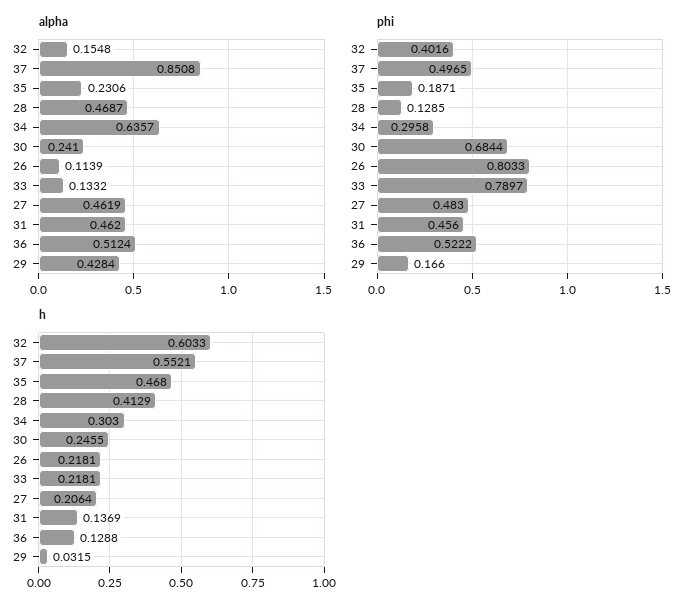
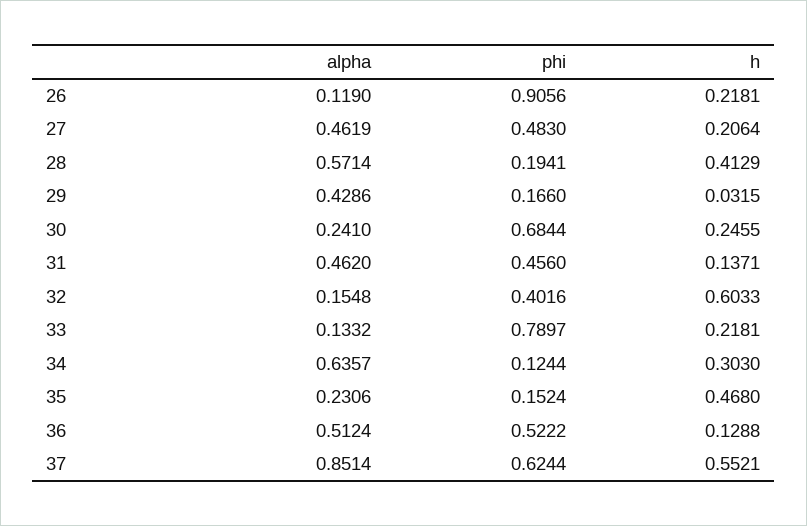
alpha, 37: 0.8508 -> 0.8514
alpha, 28: 0.4687 -> 0.5714
alpha, 26: 0.1139 -> 0.119
alpha, 29: 0.4284 -> 0.4286
phi, 37: 0.4965 -> 0.6244
phi, 35: 0.1871 -> 0.1524
phi, 28: 0.1285 -> 0.1941
phi, 34: 0.2958 -> 0.1244
phi, 26: 0.8033 -> 0.9056
h, 31: 0.1369 -> 0.1371

